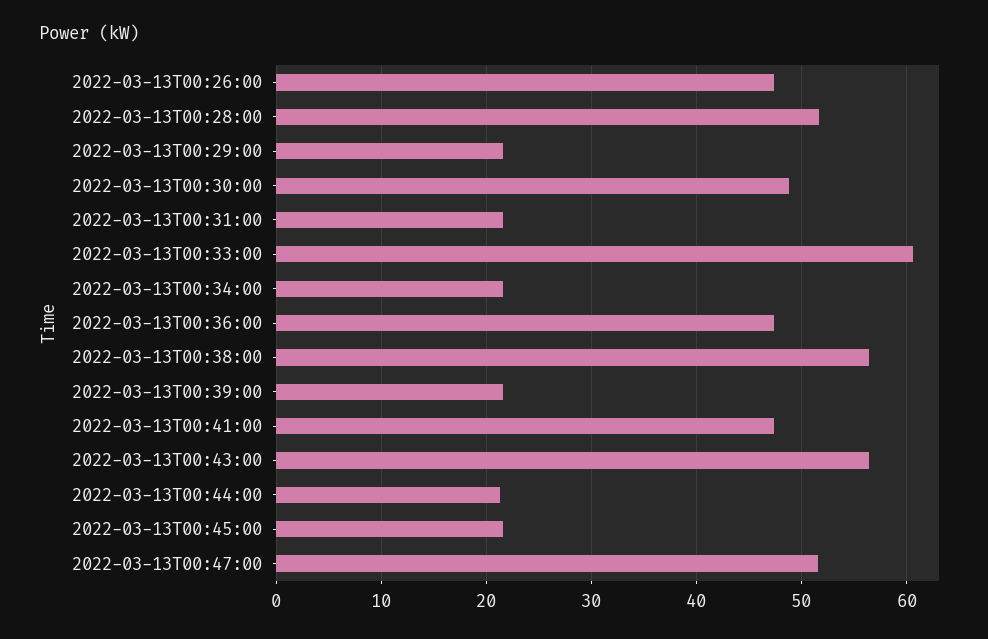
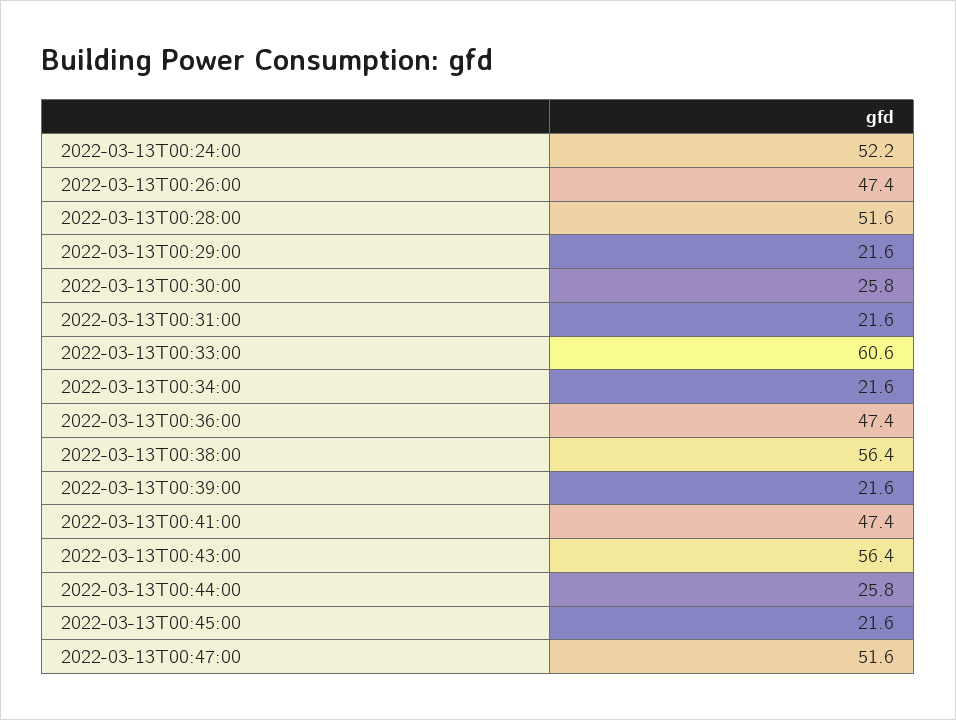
2022-03-13T00:30:00: 49 -> 25.8
2022-03-13T00:44:00: 21 -> 25.8
2022-03-13T00:24:00: none -> 52.2

